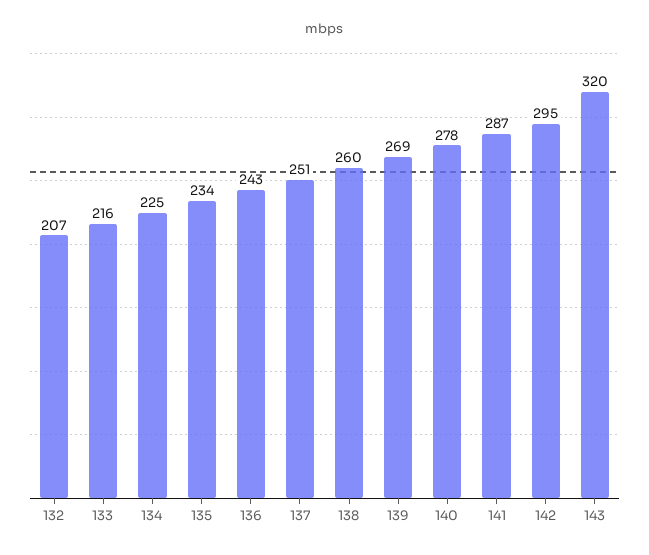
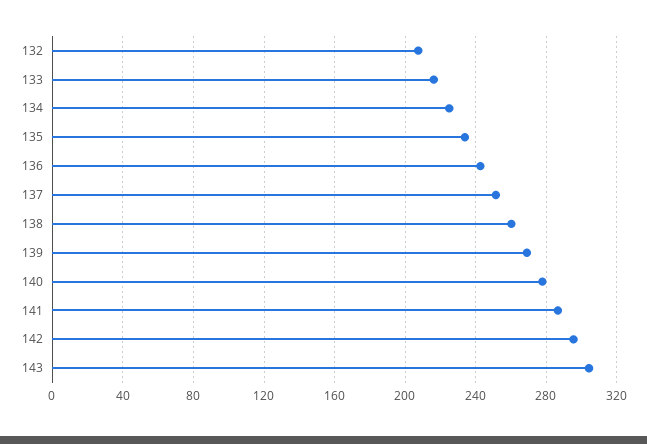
143: 320 -> 305

